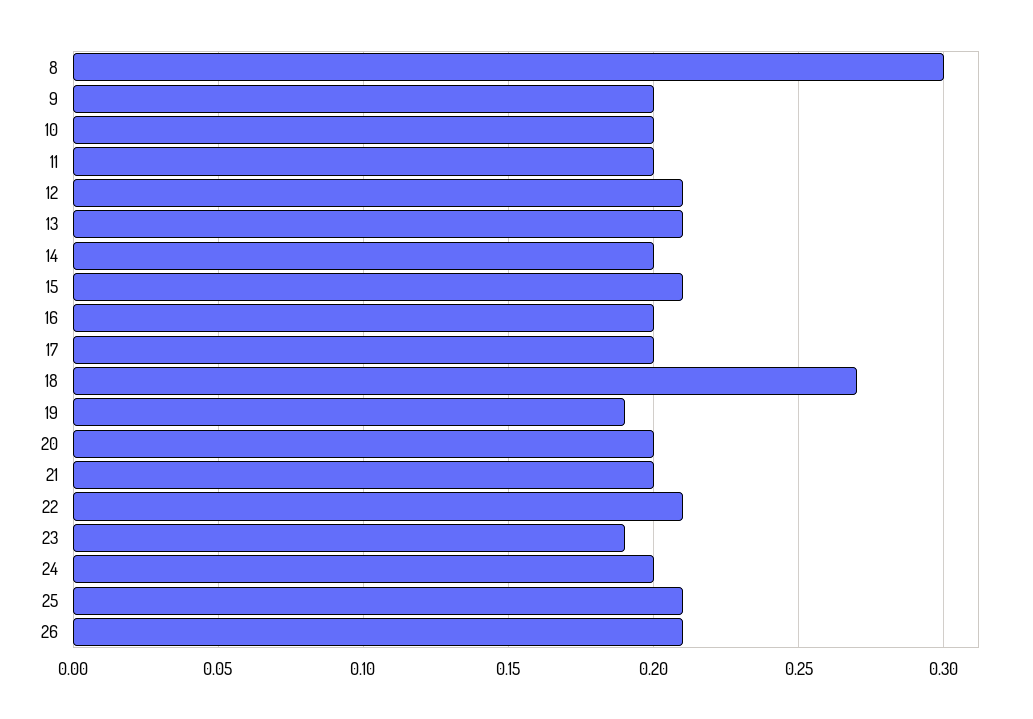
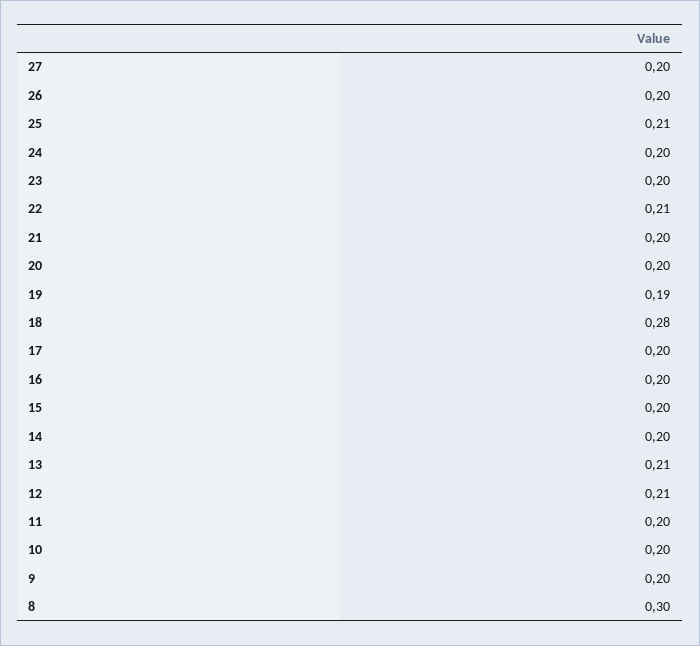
15: 0.21 -> 0.2
18: 0.27 -> 0.28
23: 0.19 -> 0.2
26: 0.21 -> 0.2
27: none -> 0.2

